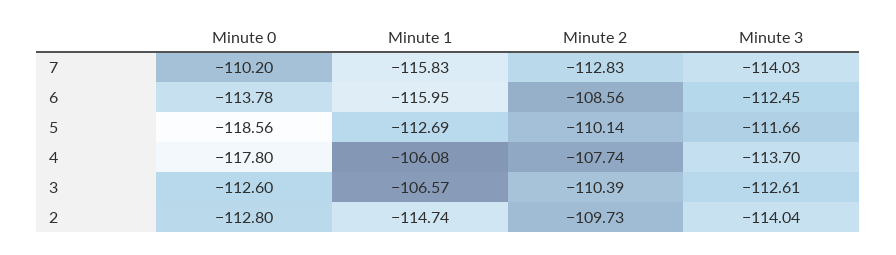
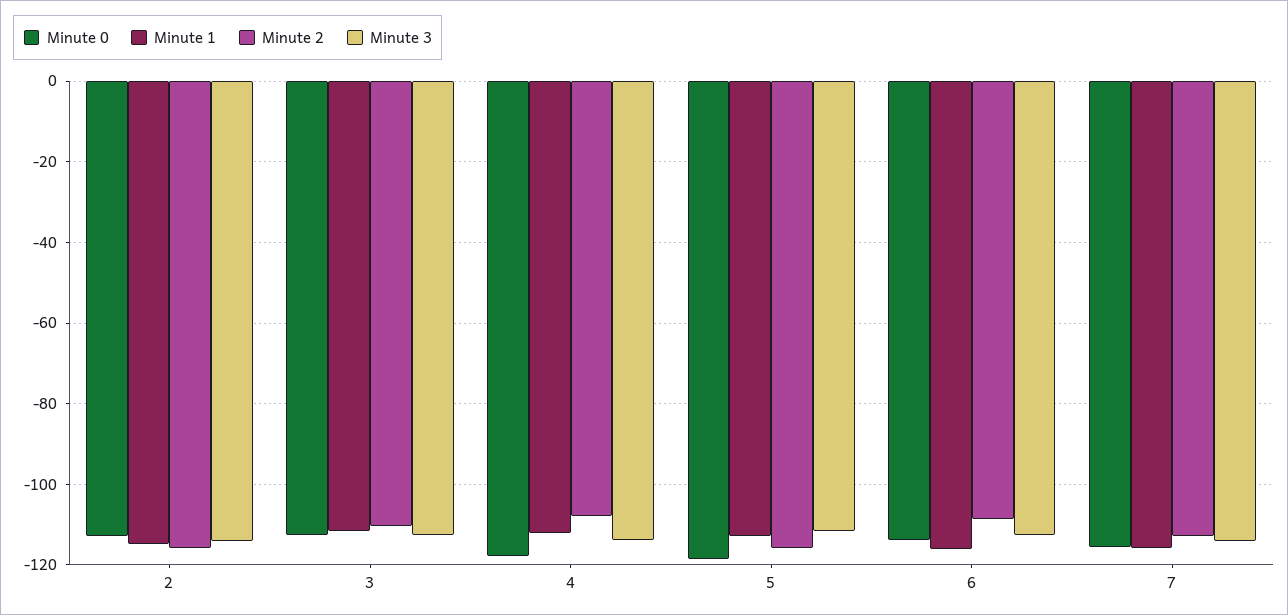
Minute 0, 7: -110.2 -> -116
Minute 2, 5: -110.14 -> -116
Minute 1, 4: -106.08 -> -112
Minute 1, 3: -106.57 -> -112
Minute 2, 2: -109.73 -> -116

